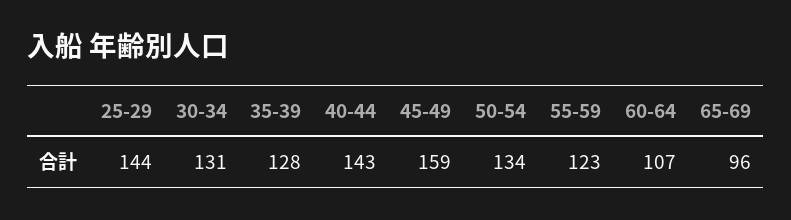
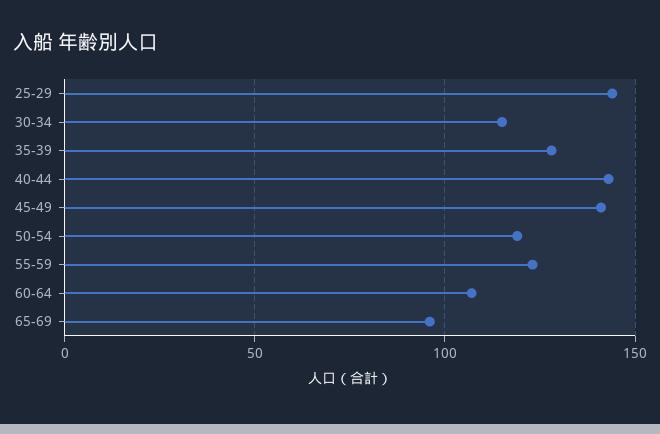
30-34: 131 -> 115
45-49: 159 -> 140
50-54: 134 -> 120

